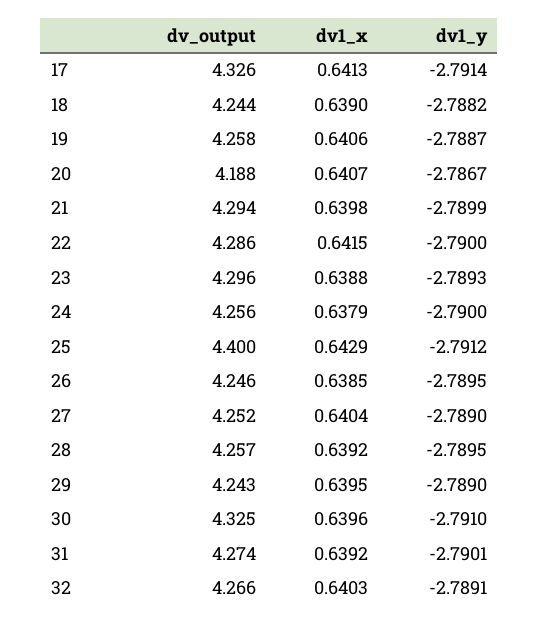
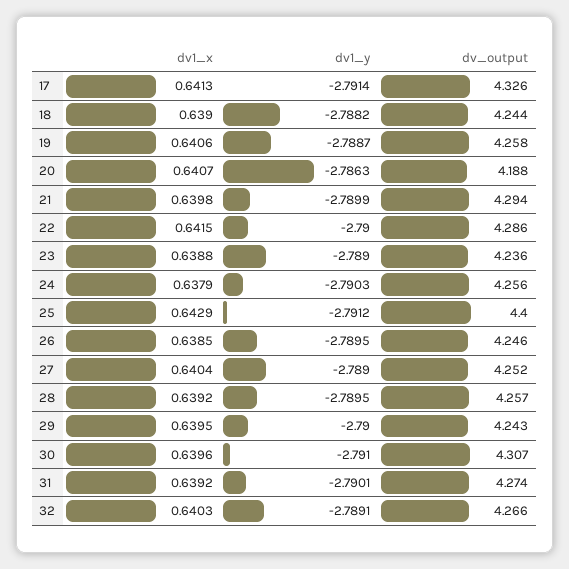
dv1_y, 20: -2.7867 -> -2.7863
dv_output, 23: 4.296 -> 4.236
dv1_y, 23: -2.7893 -> -2.789
dv1_y, 24: -2.79 -> -2.7903
dv1_y, 29: -2.789 -> -2.79
dv_output, 30: 4.325 -> 4.307

